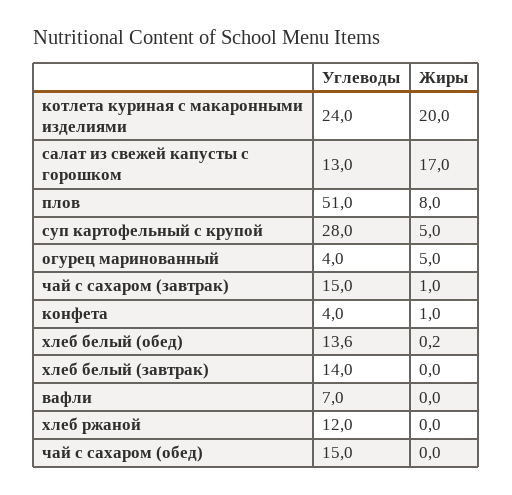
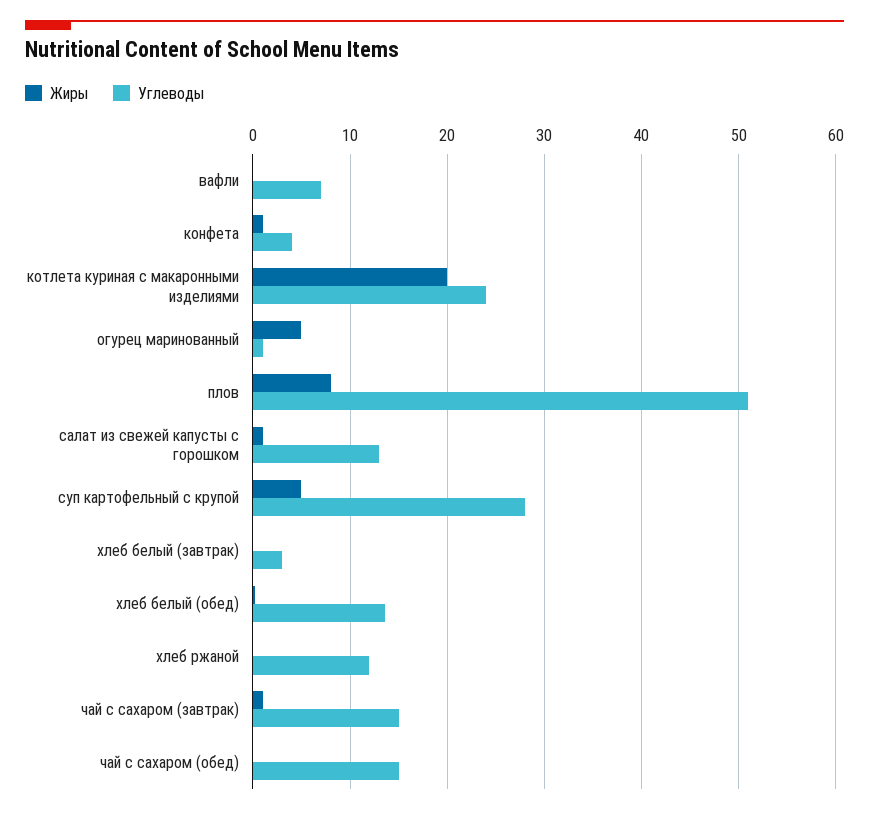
Жиры, салат из свежей капусты с горошком: 17 -> 1
Углеводы, огурец маринованный: 4 -> 1
Углеводы, хлеб белый (завтрак): 14 -> 3

